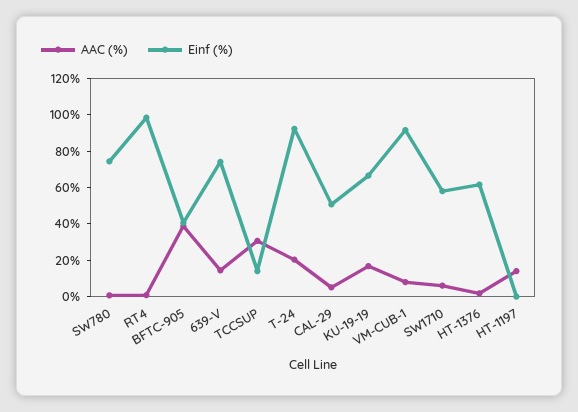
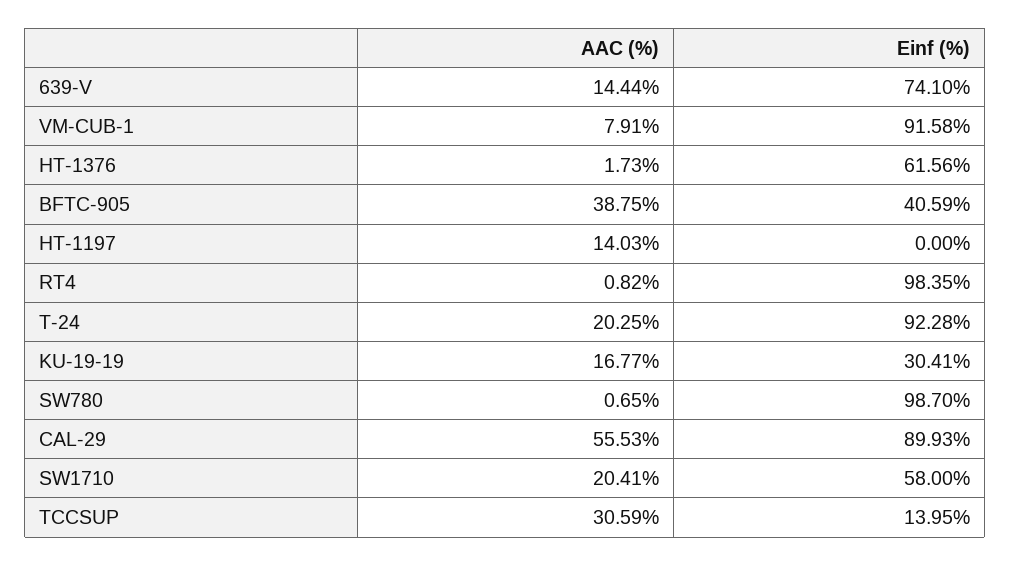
Einf (%), SW780: 75 -> 98.7
AAC (%), CAL-29: 5 -> 55.53
Einf (%), CAL-29: 50 -> 89.93
Einf (%), KU-19-19: 65 -> 30.41
AAC (%), SW1710: 5 -> 20.41

